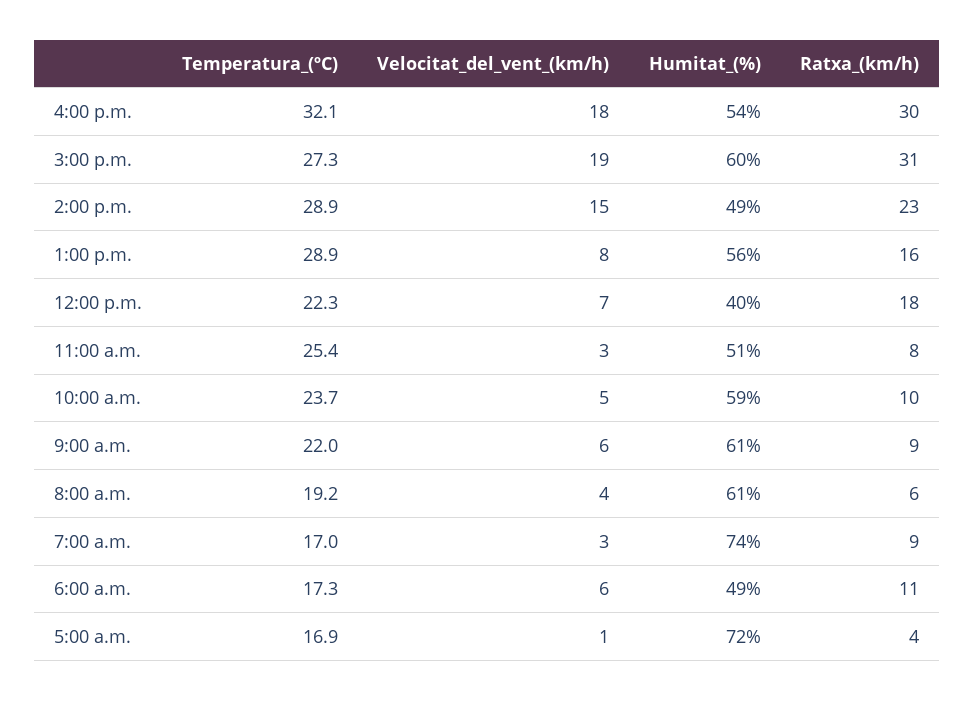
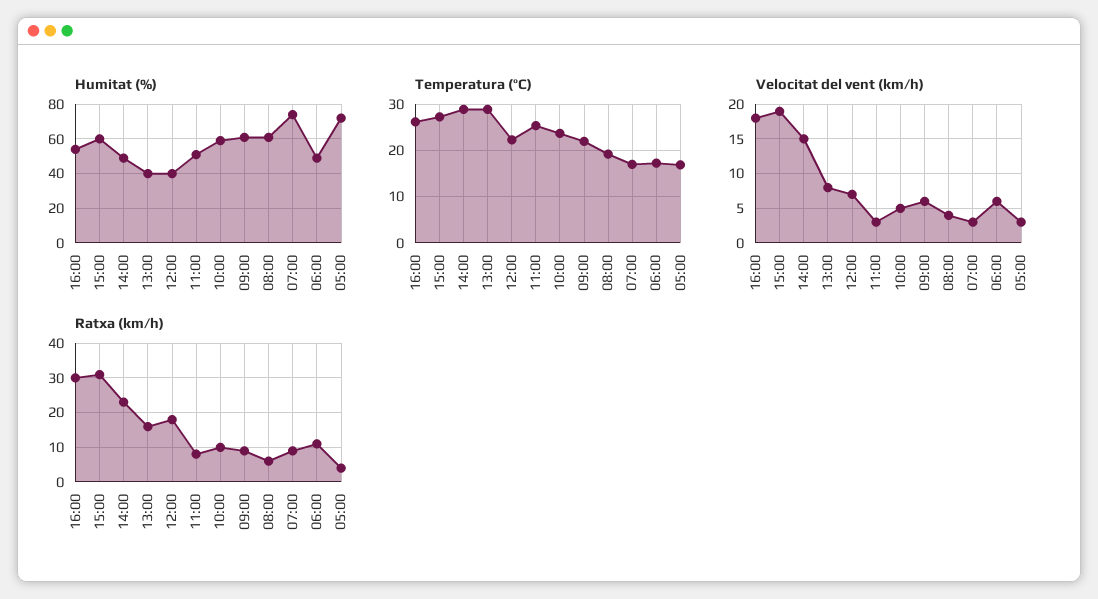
Temperatura_(ºC), 4:00 p.m.: 32.1 -> 26
Humitat_(%), 1:00 p.m.: 56 -> 40
Velocitat_del_vent_(km/h), 5:00 a.m.: 1 -> 3

